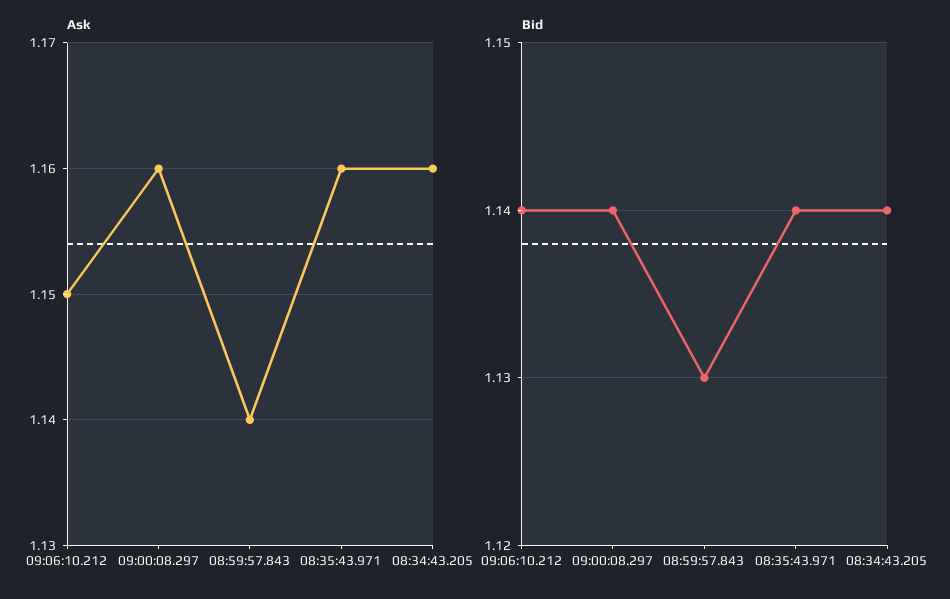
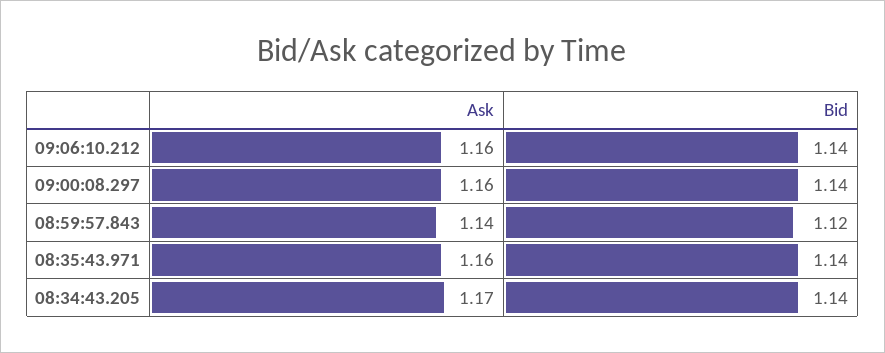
Ask, 09:06:10.212: 1.15 -> 1.16
Ask, 08:34:43.205: 1.16 -> 1.17
Bid, 08:59:57.843: 1.13 -> 1.12

